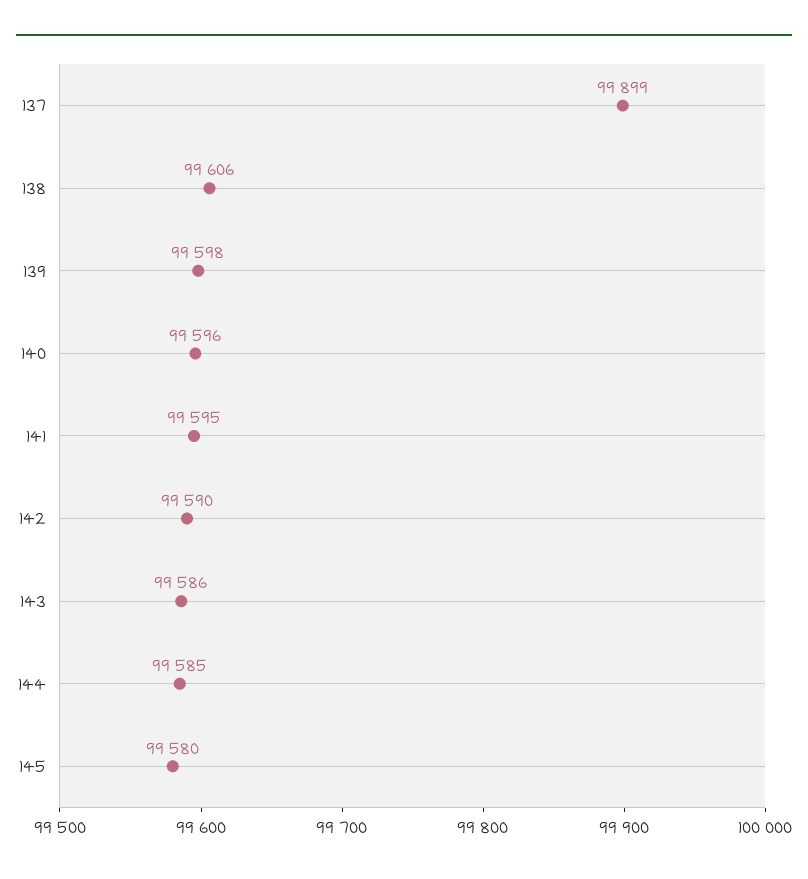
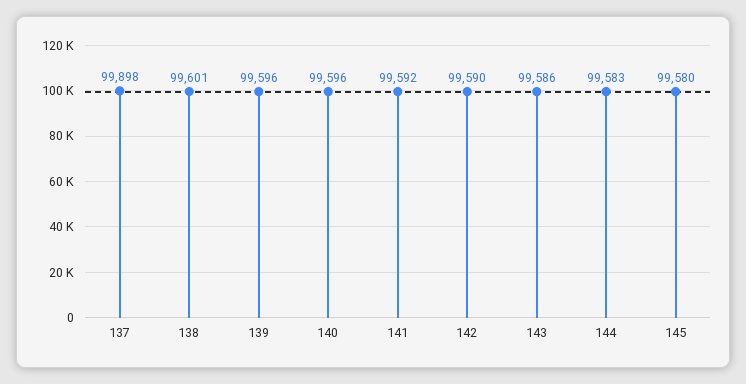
137: 99899 -> 99898
138: 99606 -> 99601
139: 99598 -> 99596
141: 99595 -> 99592
144: 99585 -> 99583

